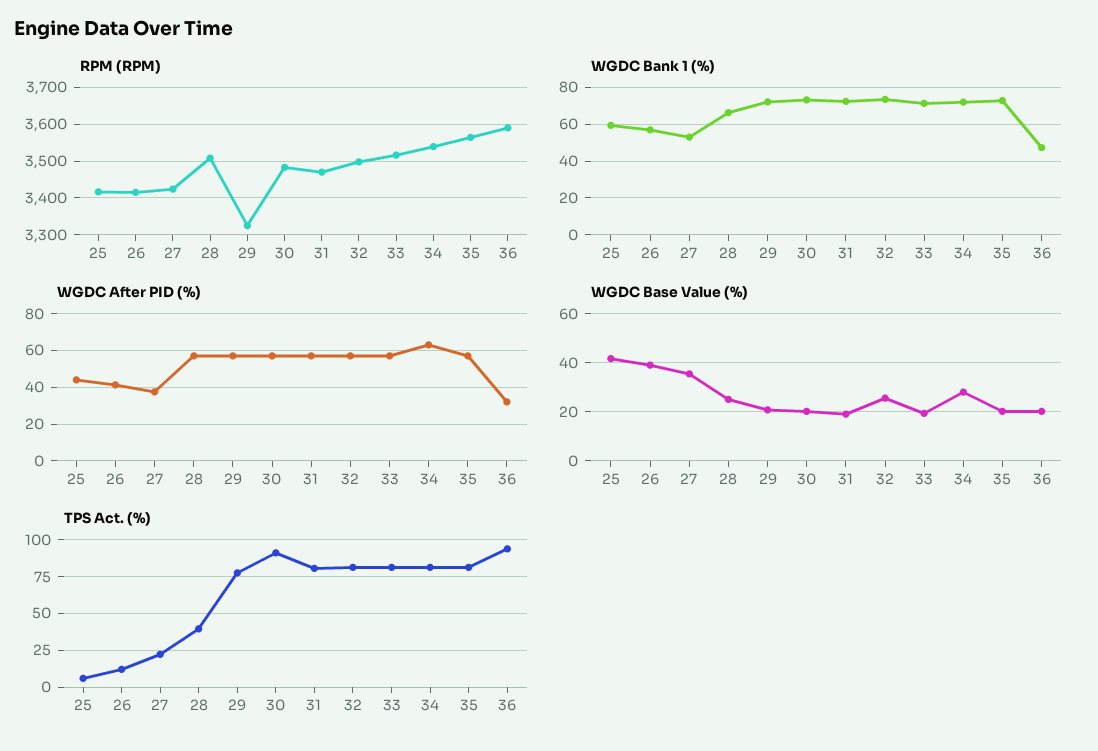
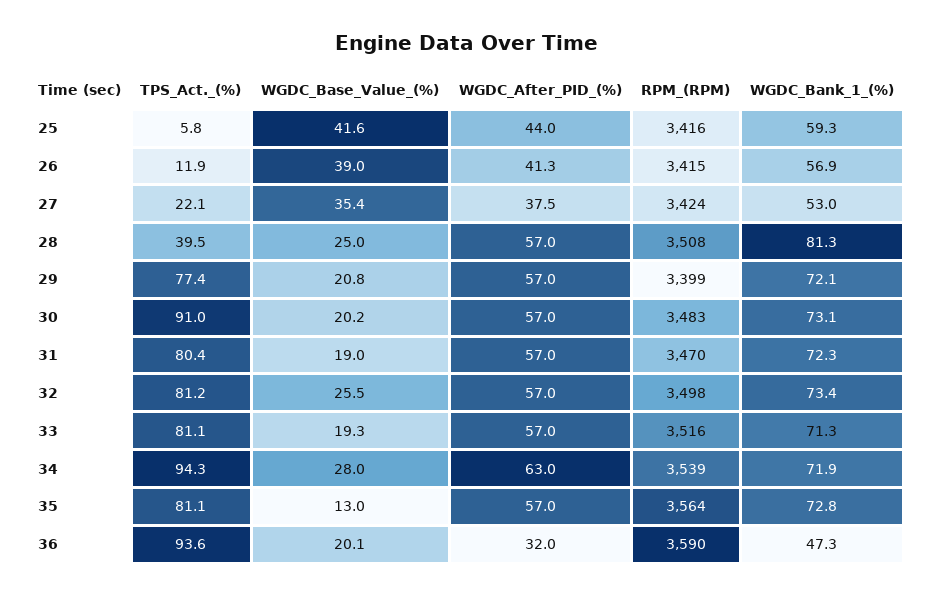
RPM (RPM), 29: 3320 -> 3399
WGDC Bank 1 (%), 28: 65 -> 81.3
WGDC Base Value (%), 35: 20 -> 13
TPS Act. (%), 34: 80 -> 94.3

